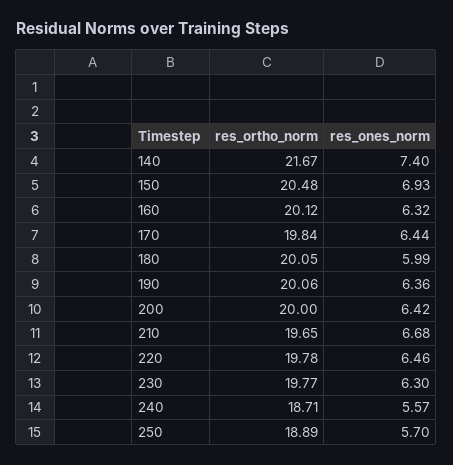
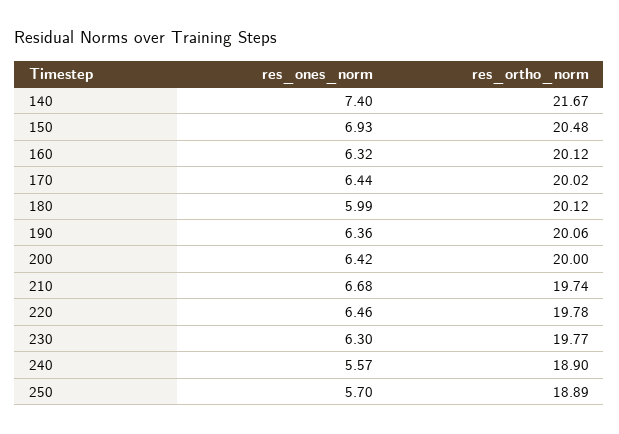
res_ortho_norm, 170: 19.84 -> 20.02
res_ortho_norm, 180: 20.05 -> 20.12
res_ortho_norm, 210: 19.65 -> 19.74
res_ortho_norm, 240: 18.71 -> 18.9

